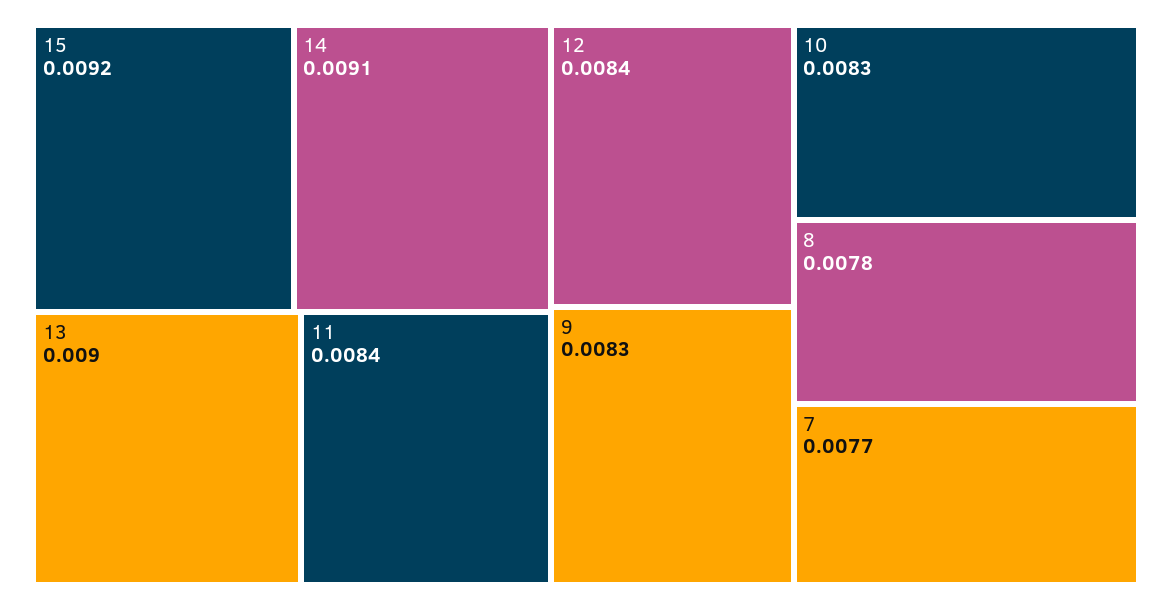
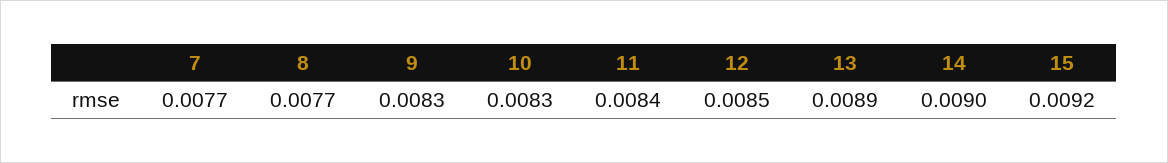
14: 0.0091 -> 0.009
13: 0.009 -> 0.0089
12: 0.0084 -> 0.0085
8: 0.0078 -> 0.0077

